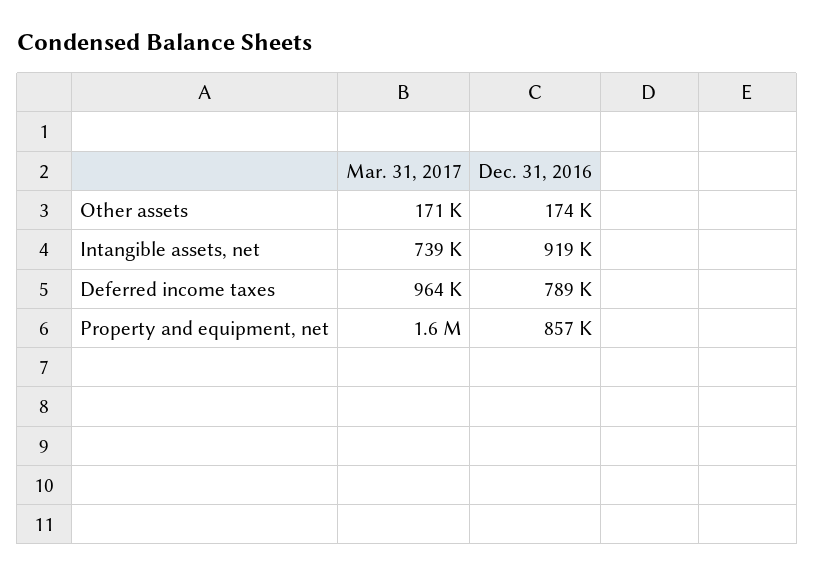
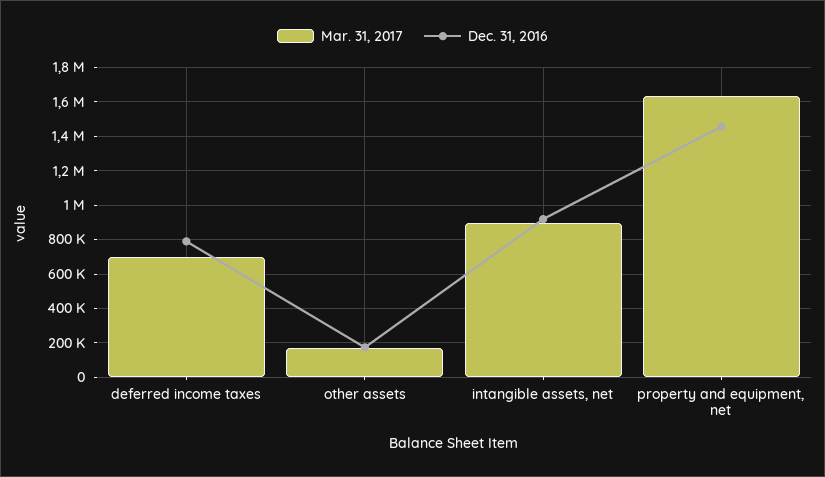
Mar. 31, 2017, Intangible assets, net: 739000 -> 900000
Mar. 31, 2017, Deferred income taxes: 964000 -> 700000
Dec. 31, 2016, Property and equipment, net: 857000 -> 1450000

